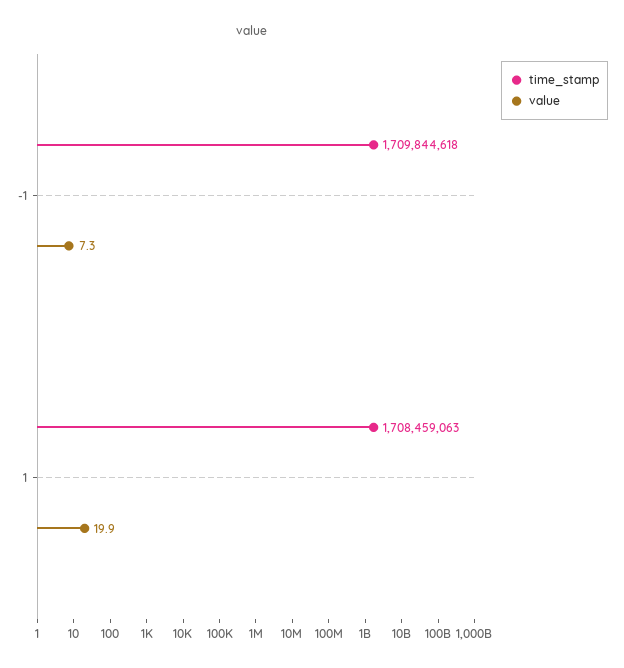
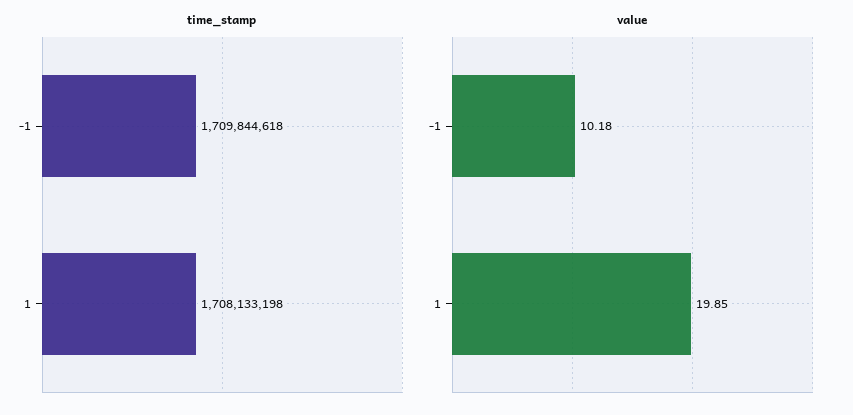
value, -1: 7.3 -> 10.18
time_stamp, 1: 1708459063 -> 1708133198

